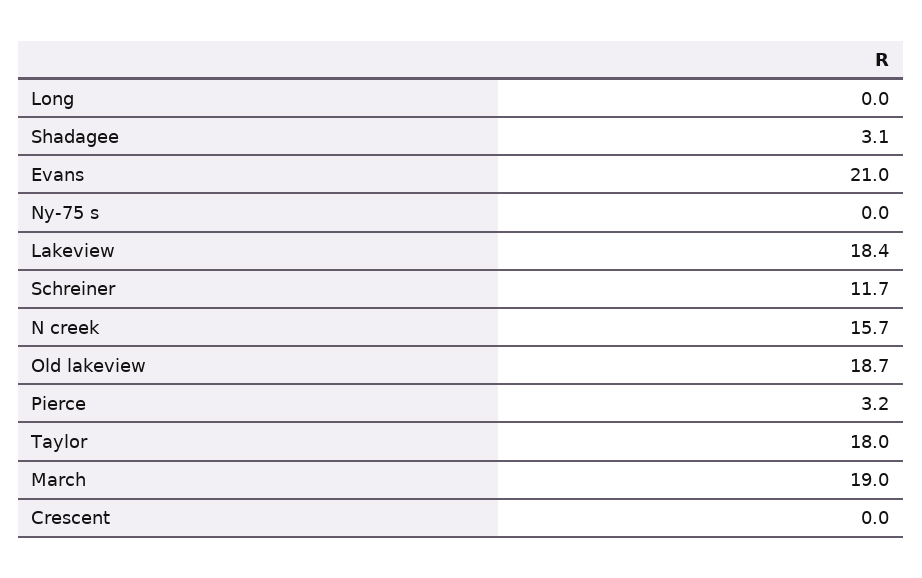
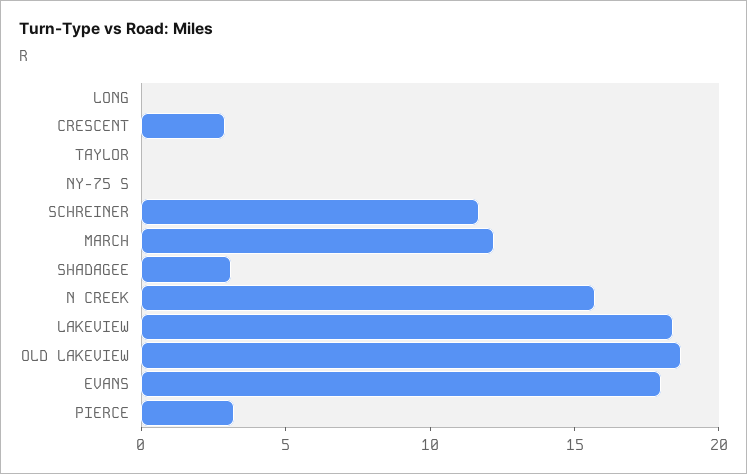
Evans: 21 -> 18
Taylor: 18 -> 0
March: 19 -> 12
Crescent: 0 -> 3

